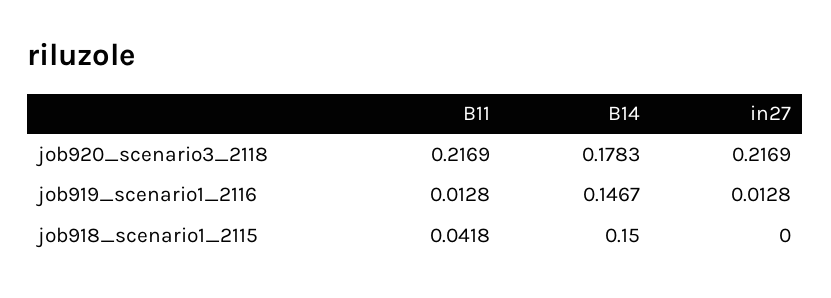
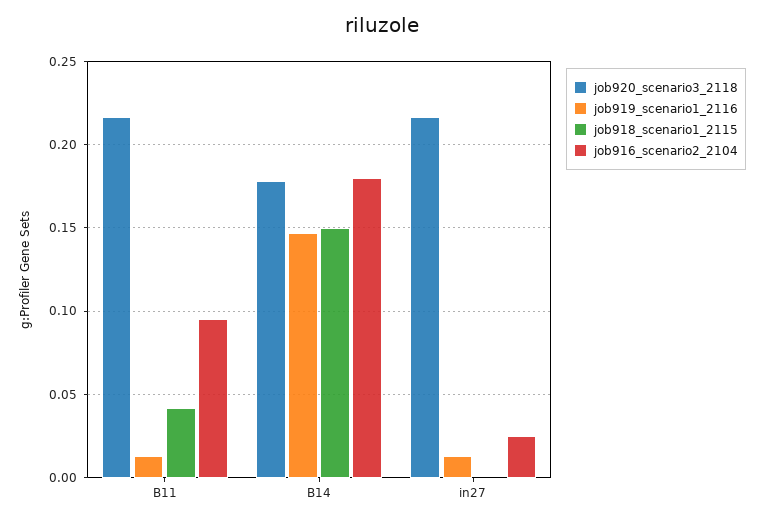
job916_scenario2_2104, B11: none -> 0.095
job916_scenario2_2104, B14: none -> 0.18
job916_scenario2_2104, in27: none -> 0.025

